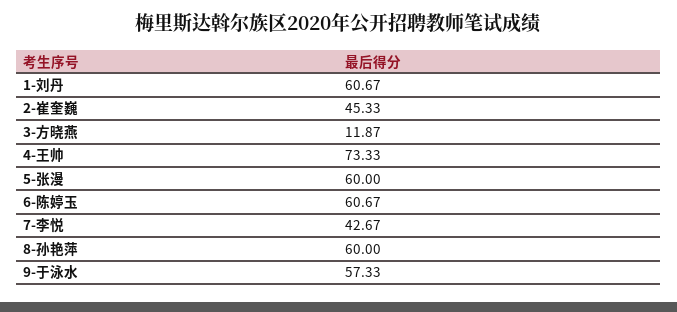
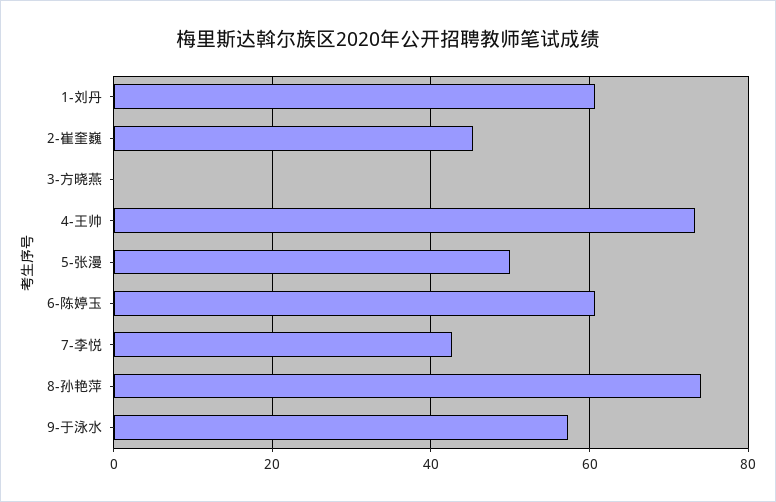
3-方晓燕: 11.87 -> 0
5-张漫: 60 -> 50
8-孙艳萍: 60 -> 74

